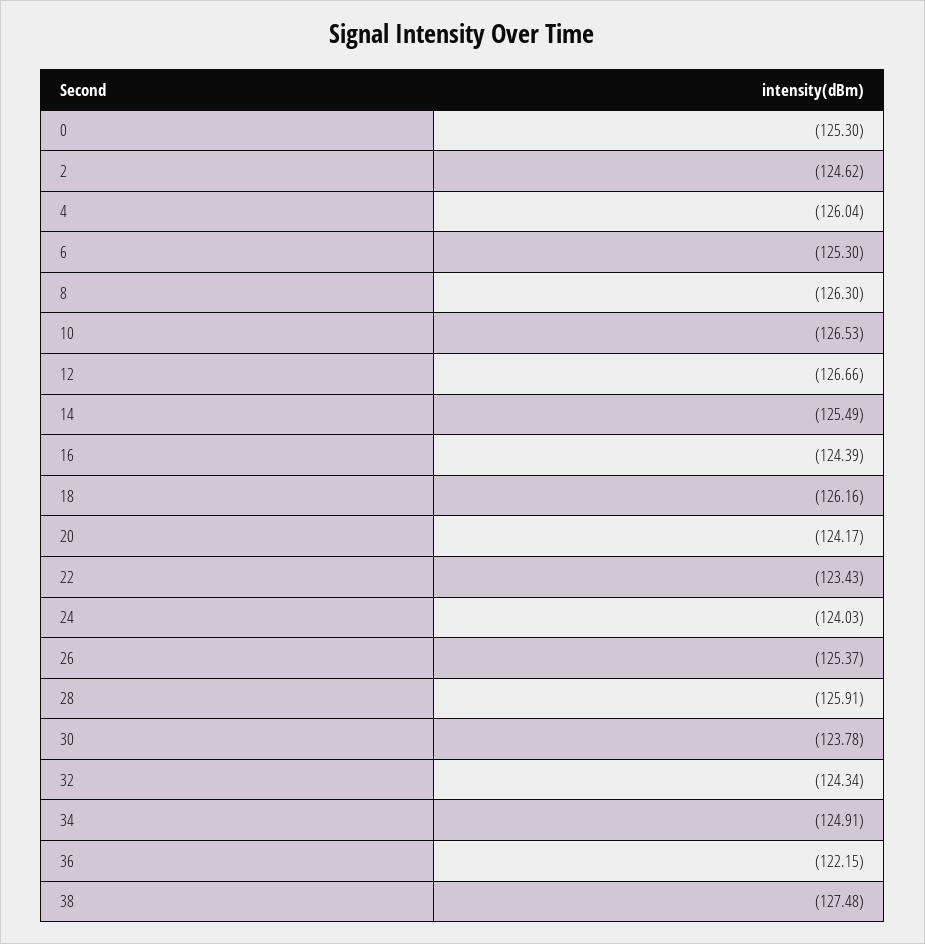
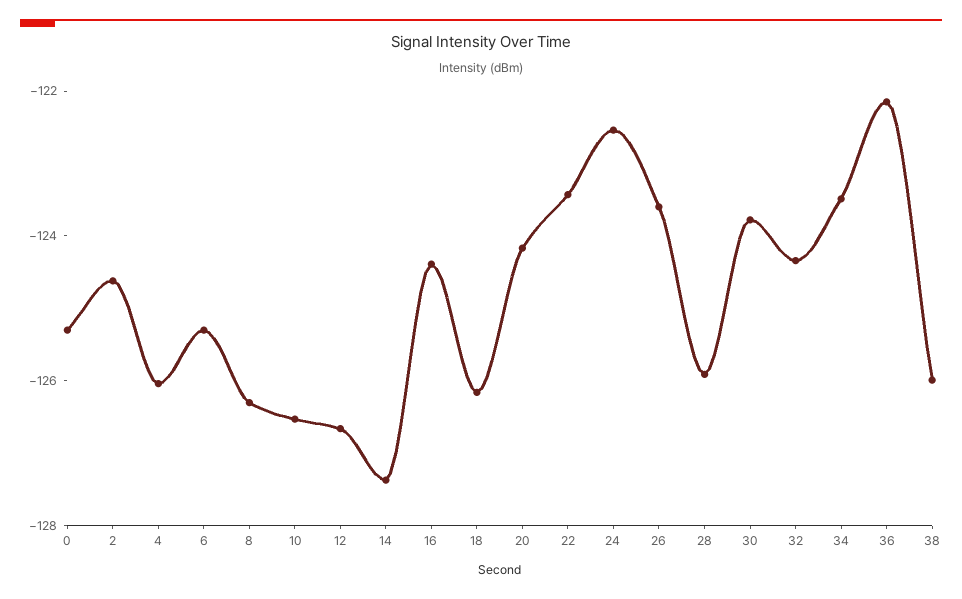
14: -125.49 -> -127.5
24: -124.03 -> -122.5
26: -125.37 -> -123.5
34: -124.91 -> -123.5
38: -127.48 -> -126

